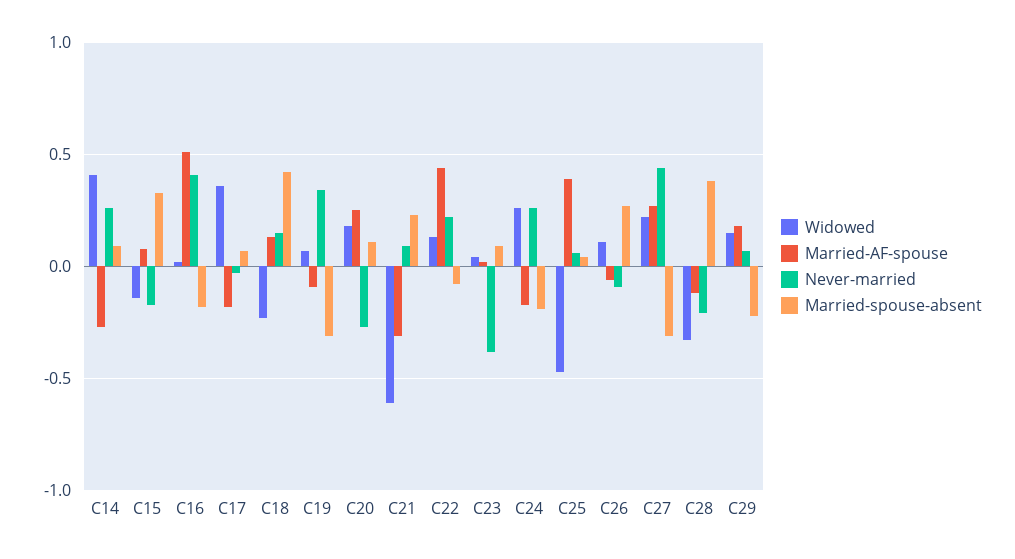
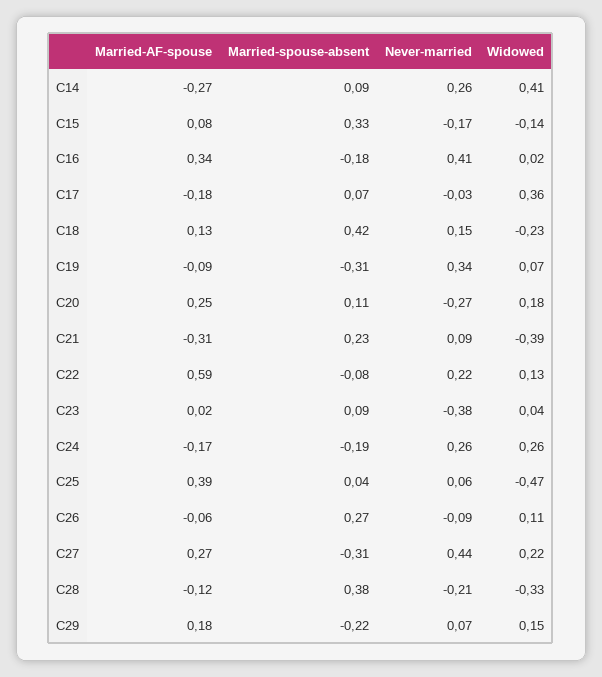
Married-AF-spouse, C16: 0.5 -> 0.34
Widowed, C21: -0.6 -> -0.39
Married-AF-spouse, C22: 0.45 -> 0.59

